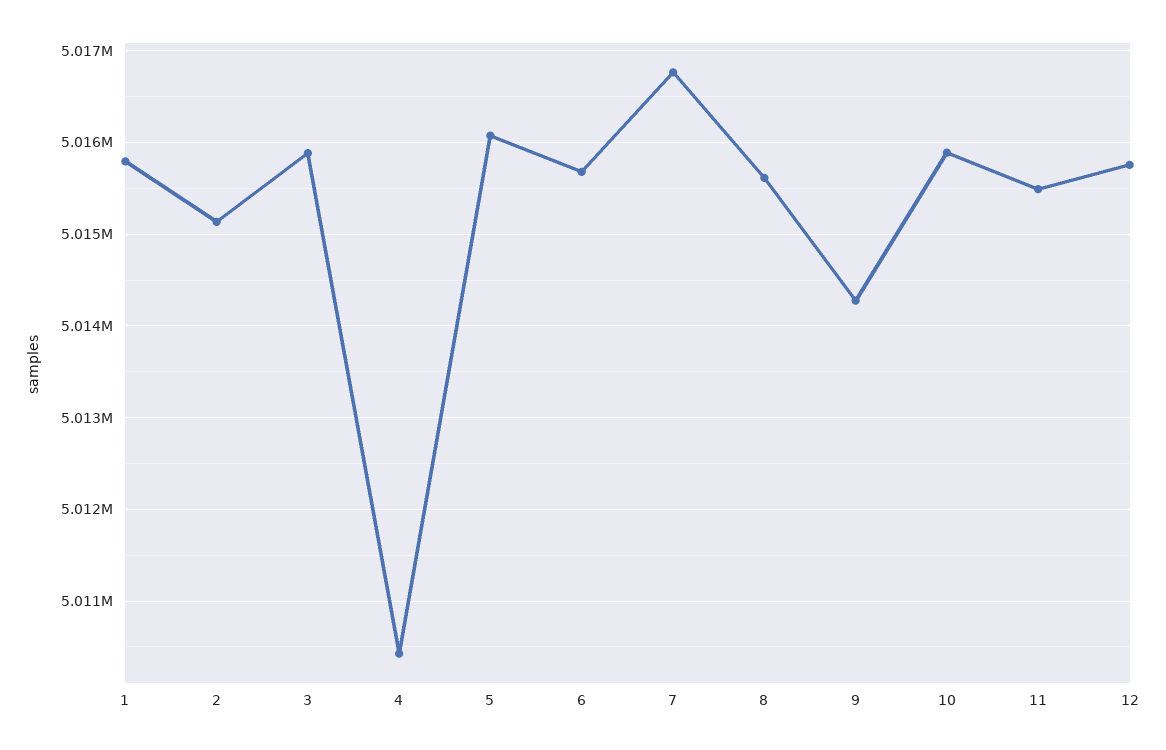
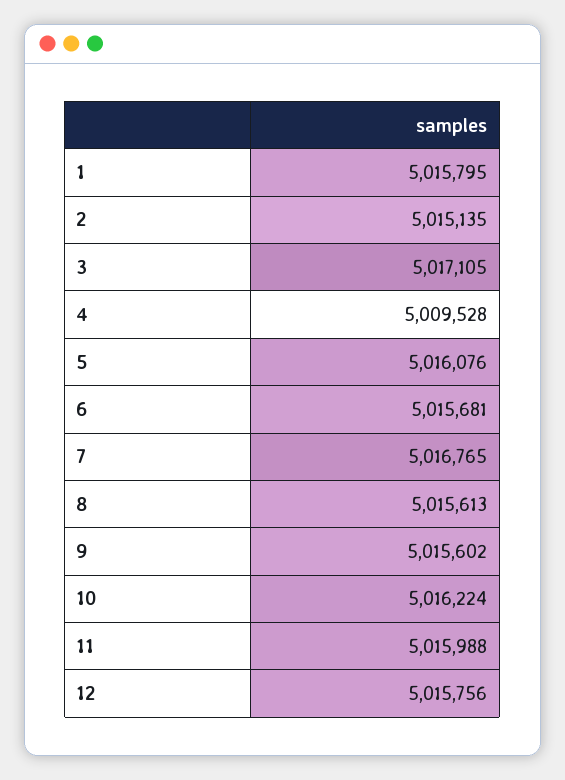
3: 5015900 -> 5017105
4: 5010400 -> 5009528
9: 5014300 -> 5015602
10: 5015900 -> 5016224
11: 5015500 -> 5015988

